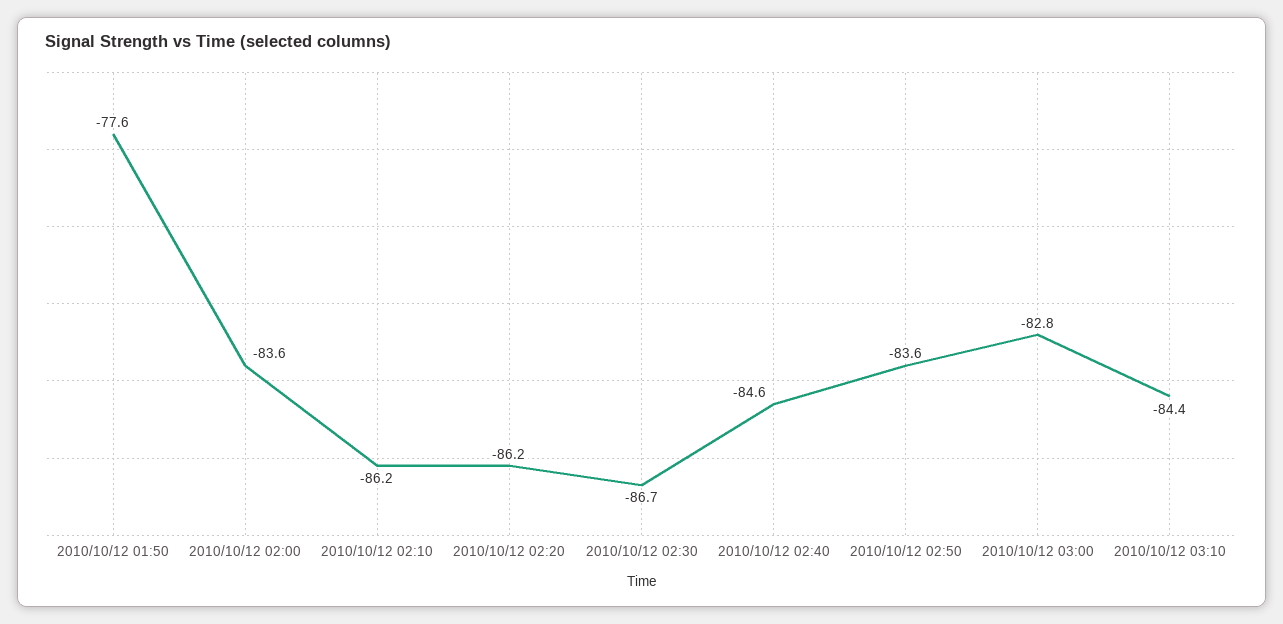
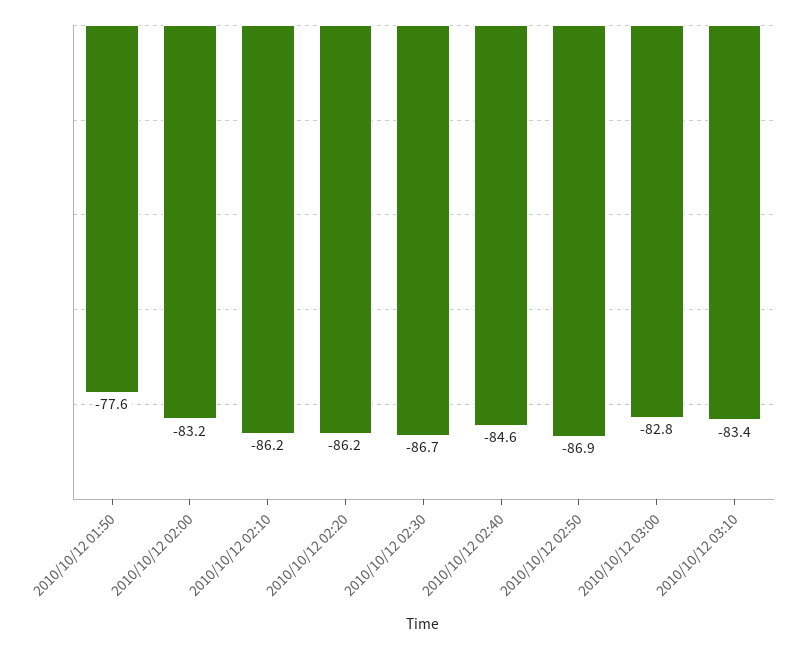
2010/10/12 02:00: -83.6 -> -83.2
2010/10/12 02:50: -83.6 -> -86.9
2010/10/12 03:10: -84.4 -> -83.4

